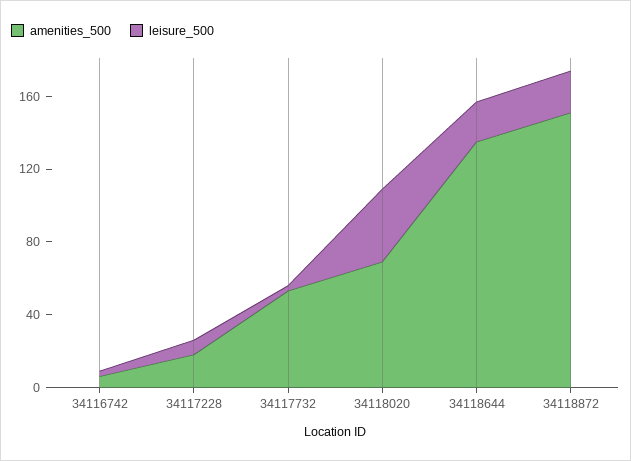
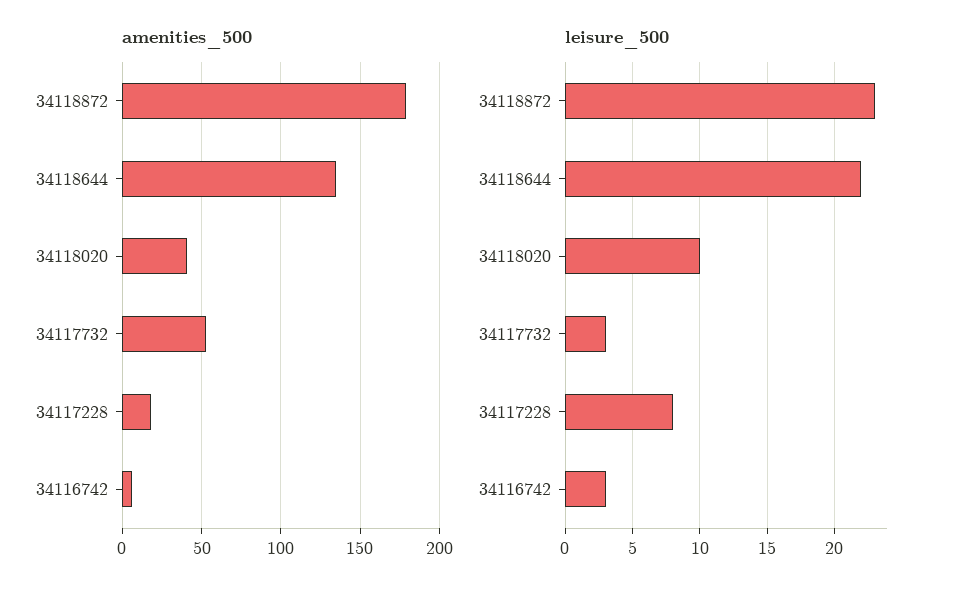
amenities_500, 34118020: 70 -> 40
leisure_500, 34118020: 40 -> 10
amenities_500, 34118872: 150 -> 180

